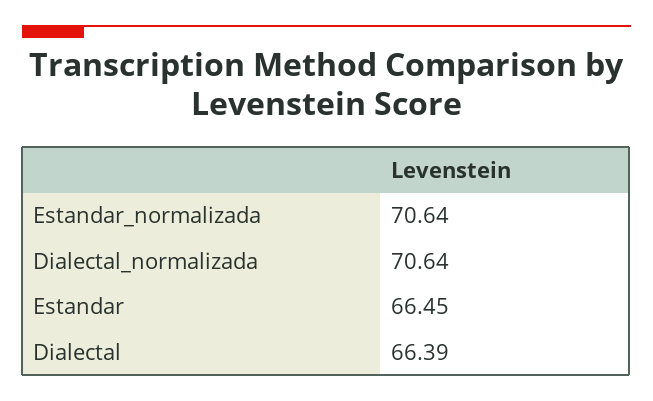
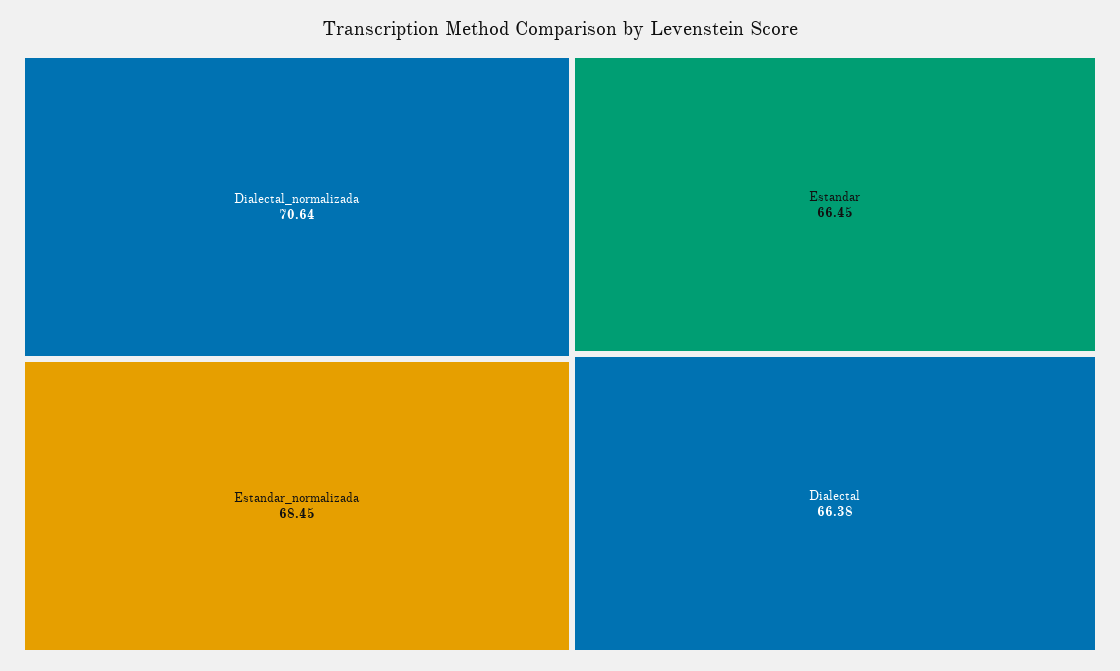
Estandar_normalizada: 70.64 -> 68.45
Dialectal: 66.39 -> 66.38

